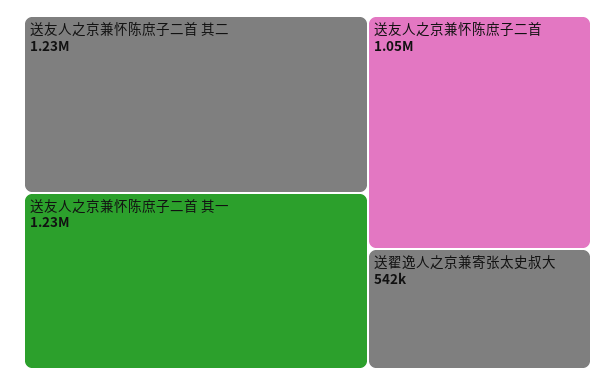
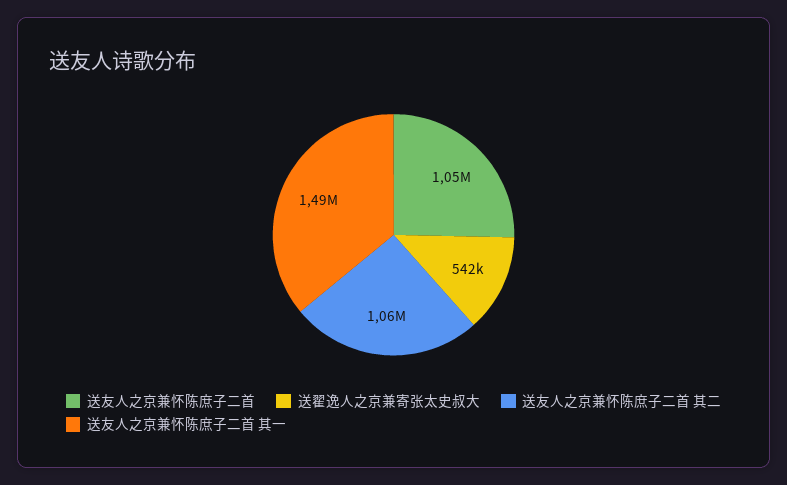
送友人之京兼怀陈庶子二首 其二: 1230000 -> 1060000
送友人之京兼怀陈庶子二首 其一: 1230000 -> 1490000

